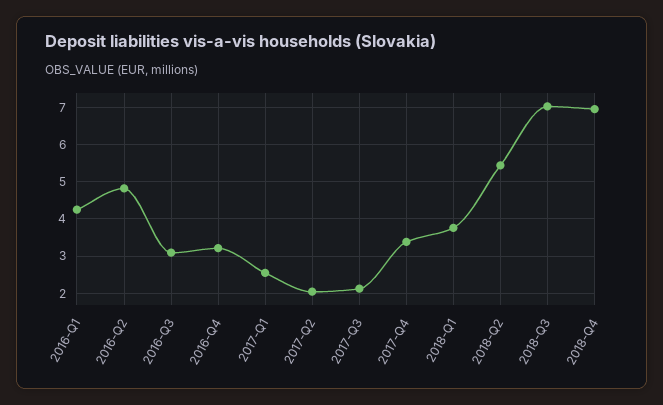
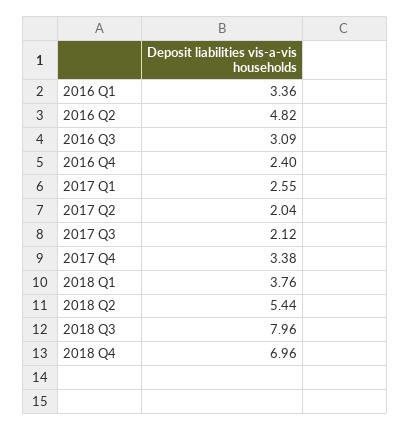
2016-Q1: 4.2 -> 3.36
2016-Q4: 3.2 -> 2.4
2018-Q3: 7 -> 7.96

